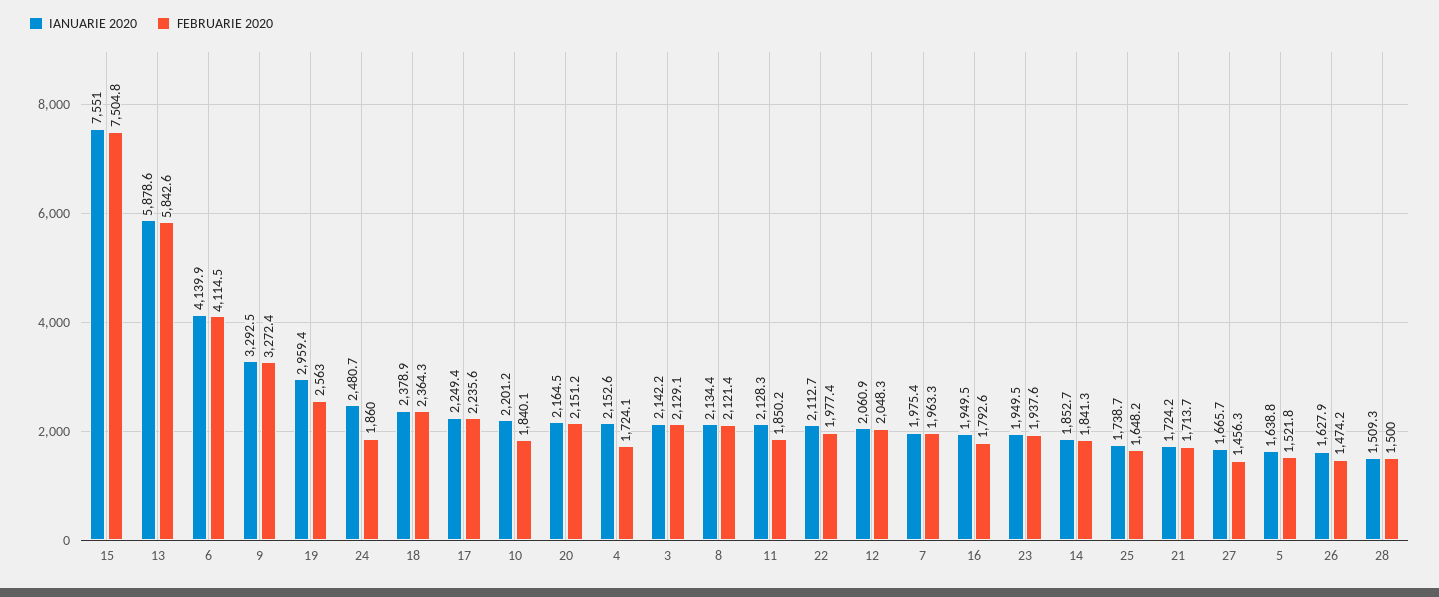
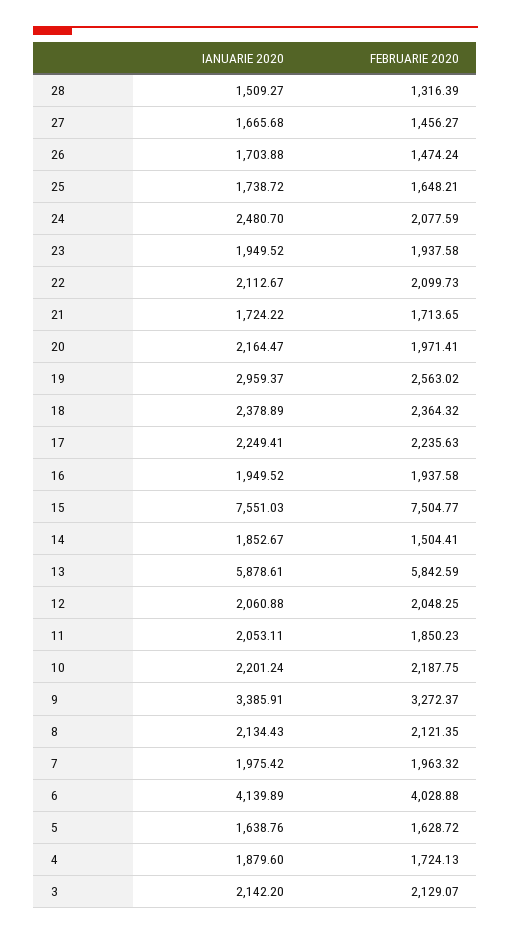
FEBRUARIE 2020, 6: 4114.5 -> 4028.88
IANUARIE 2020, 9: 3292.5 -> 3385.91
FEBRUARIE 2020, 24: 1860 -> 2077.59
FEBRUARIE 2020, 10: 1840.1 -> 2187.75
FEBRUARIE 2020, 20: 2151.2 -> 1971.41
IANUARIE 2020, 4: 2152.6 -> 1879.6
IANUARIE 2020, 11: 2128.3 -> 2053.11
FEBRUARIE 2020, 22: 1977.4 -> 2099.73
FEBRUARIE 2020, 16: 1792.6 -> 1937.58
FEBRUARIE 2020, 14: 1841.3 -> 1504.41
FEBRUARIE 2020, 5: 1521.8 -> 1628.72
IANUARIE 2020, 26: 1627.9 -> 1703.88
FEBRUARIE 2020, 28: 1500 -> 1316.39

